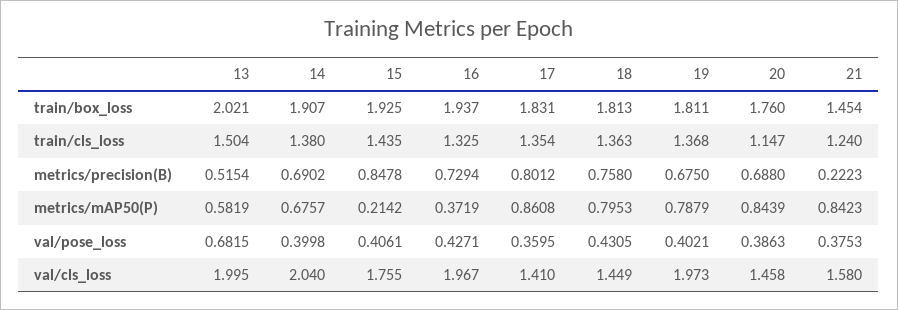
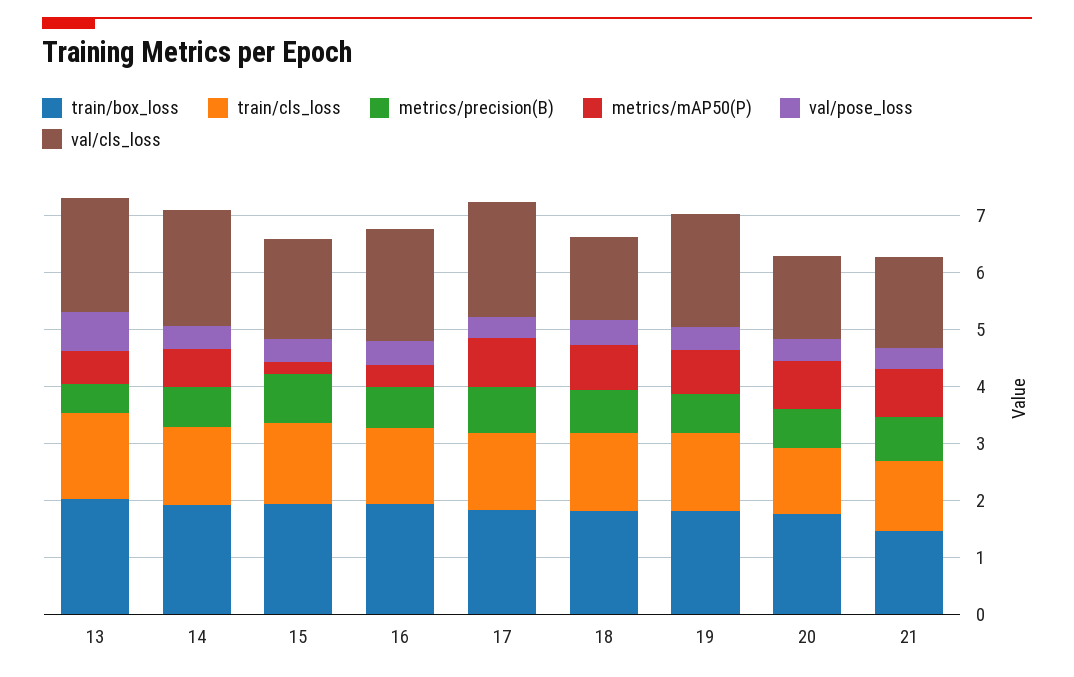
metrics/precision(B), 21: 0.2223 -> 0.8
val/cls_loss, 17: 1.41 -> 2

